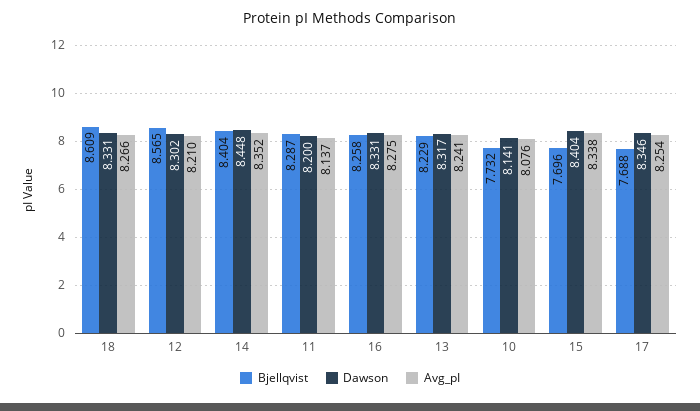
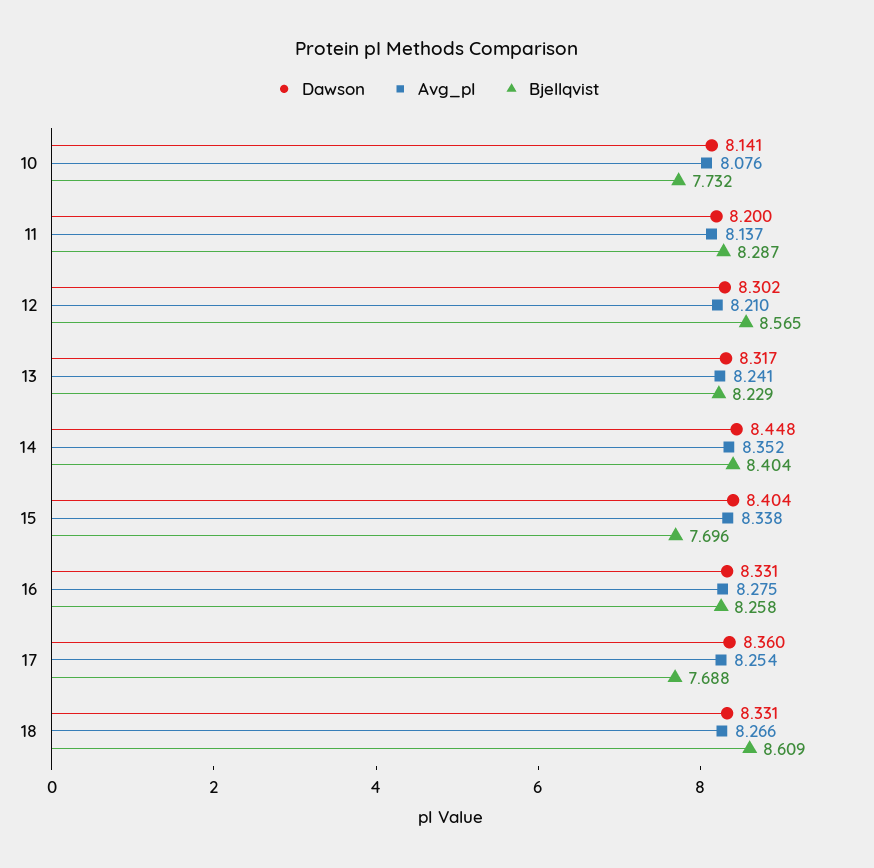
Dawson, 17: 8.346 -> 8.36

